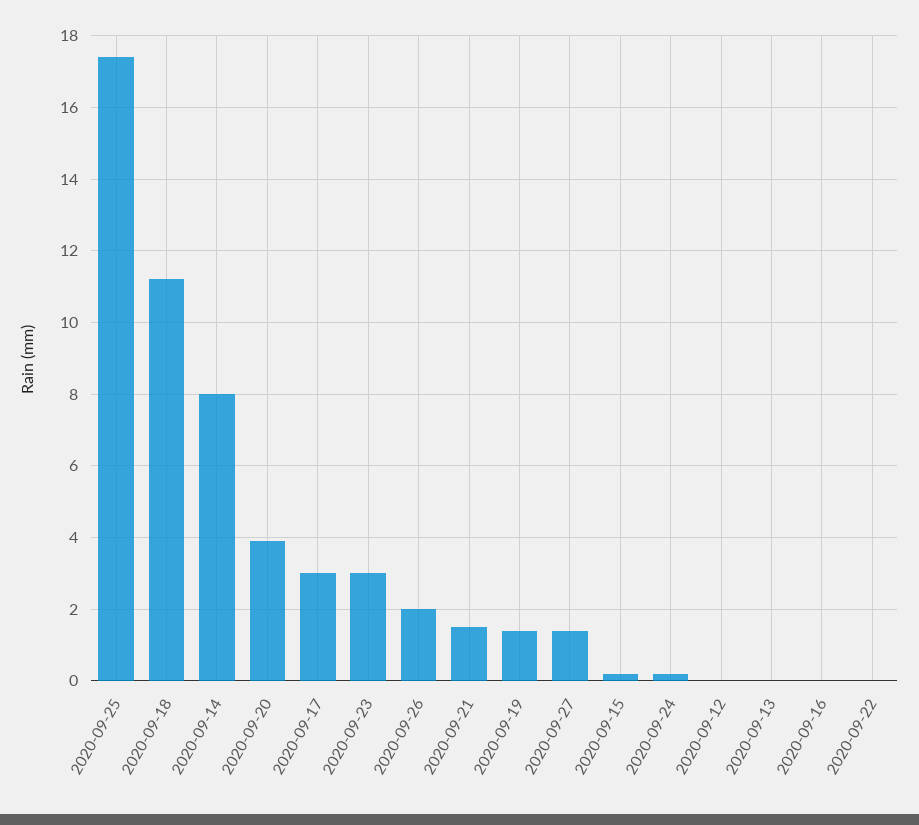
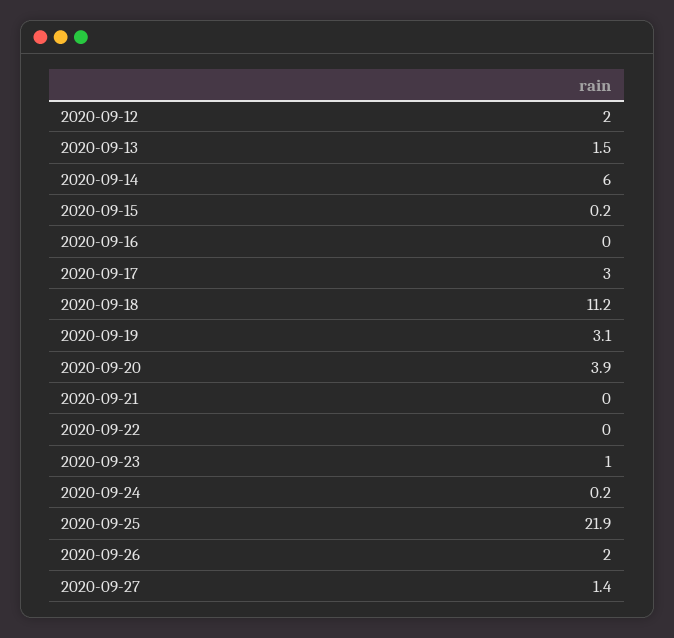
2020-09-25: 17.5 -> 21.9
2020-09-14: 8 -> 6
2020-09-23: 3 -> 1
2020-09-21: 1.5 -> 0
2020-09-19: 1.5 -> 3.1
2020-09-12: 0 -> 2
2020-09-13: 0 -> 1.5

